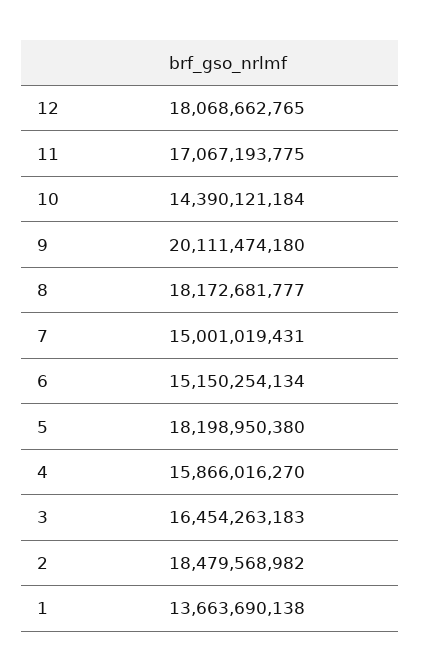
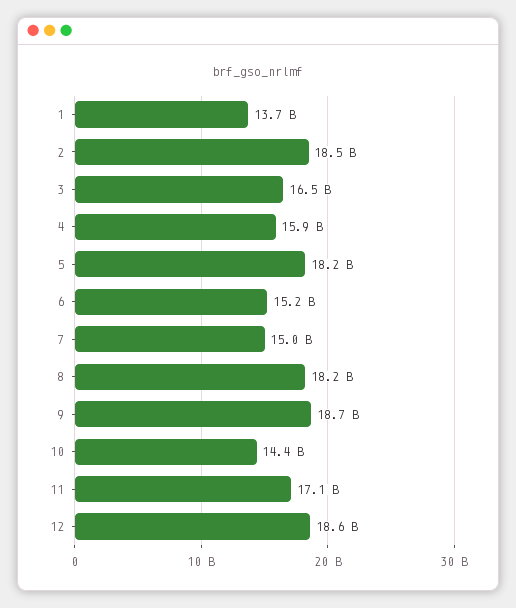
12: 18068662765 -> 18600000000
9: 20111474180 -> 18700000000

